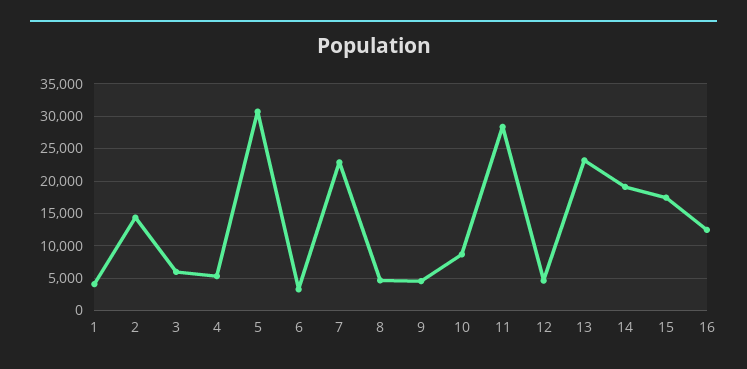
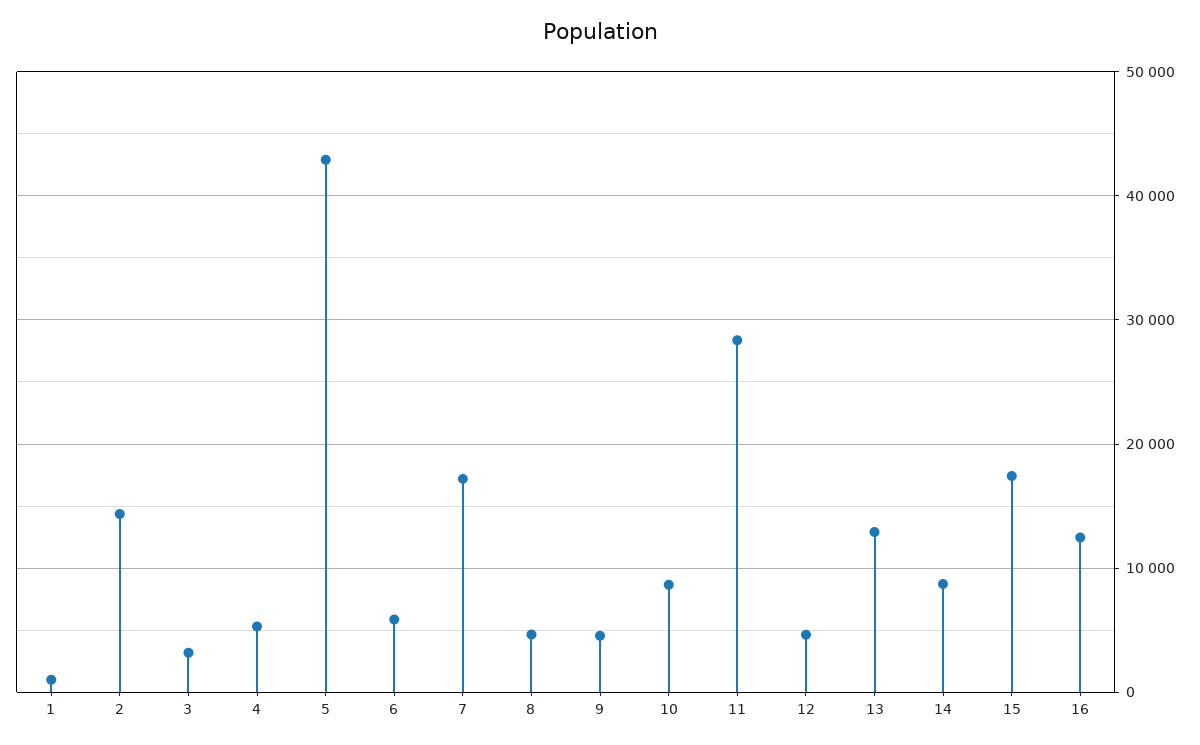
1: 4000 -> 1000
3: 6000 -> 3000
5: 31000 -> 43000
6: 3000 -> 6000
7: 23000 -> 17000
13: 23000 -> 13000
14: 19000 -> 9000

